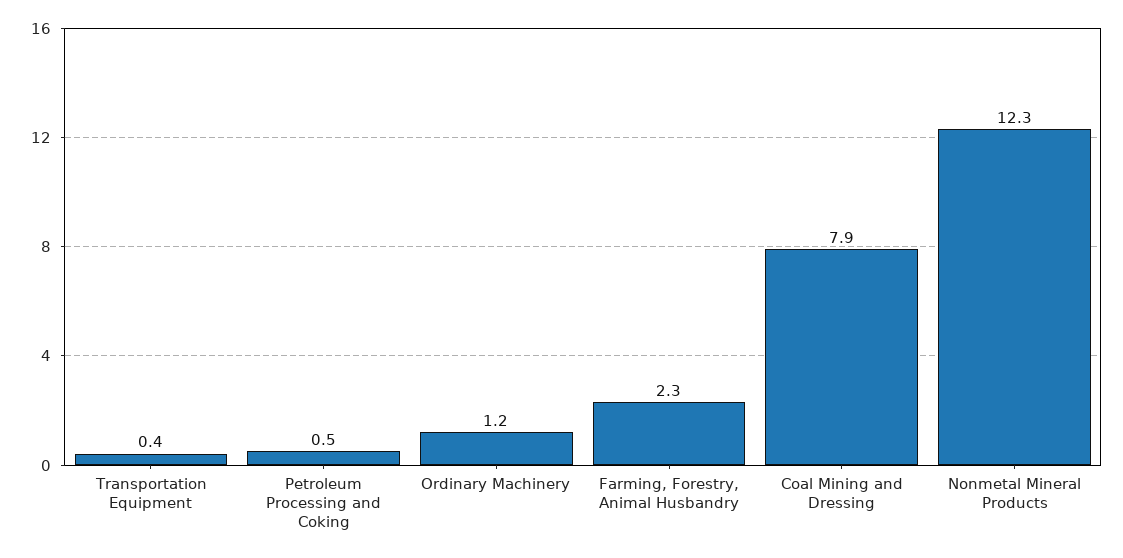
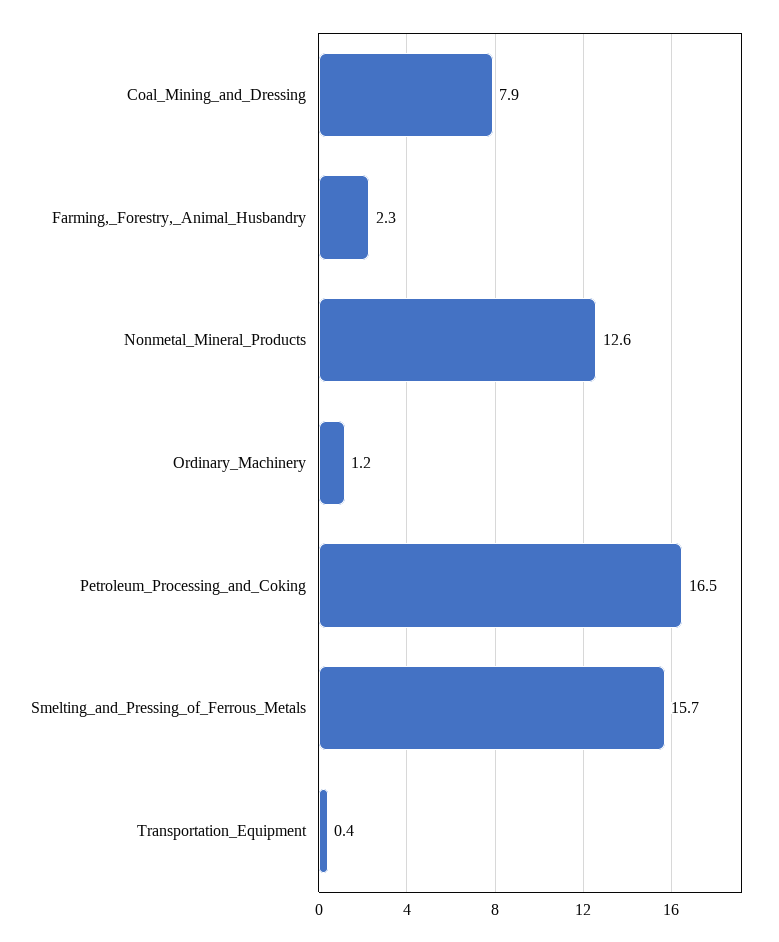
Petroleum Processing and Coking: 0.5 -> 16.5
Nonmetal Mineral Products: 12.3 -> 12.6
Smelting_and_Pressing_of_Ferrous_Metals: none -> 15.7

